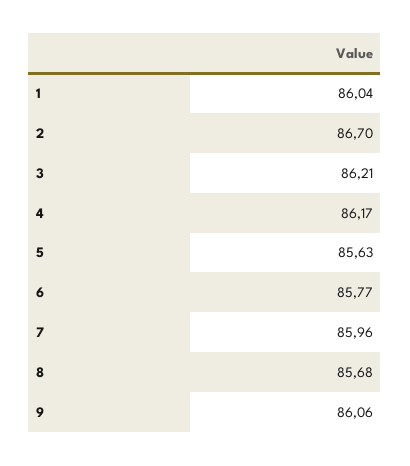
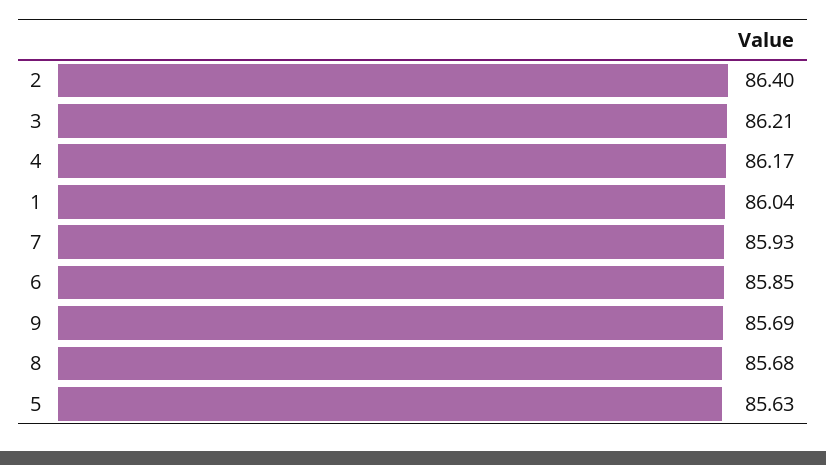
2: 86.7 -> 86.4
6: 85.77 -> 85.85
7: 85.96 -> 85.93
9: 86.06 -> 85.69

